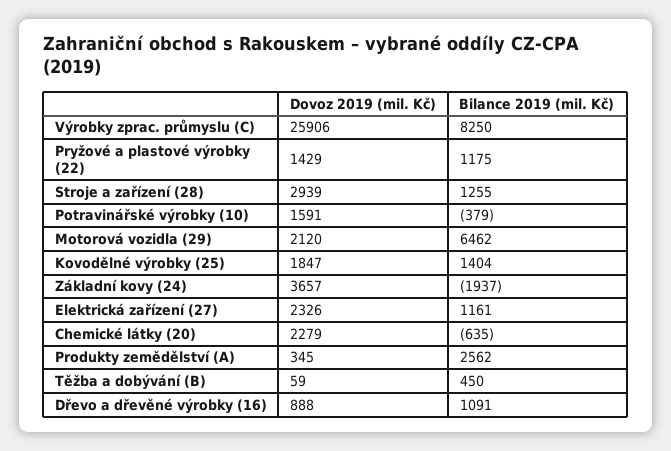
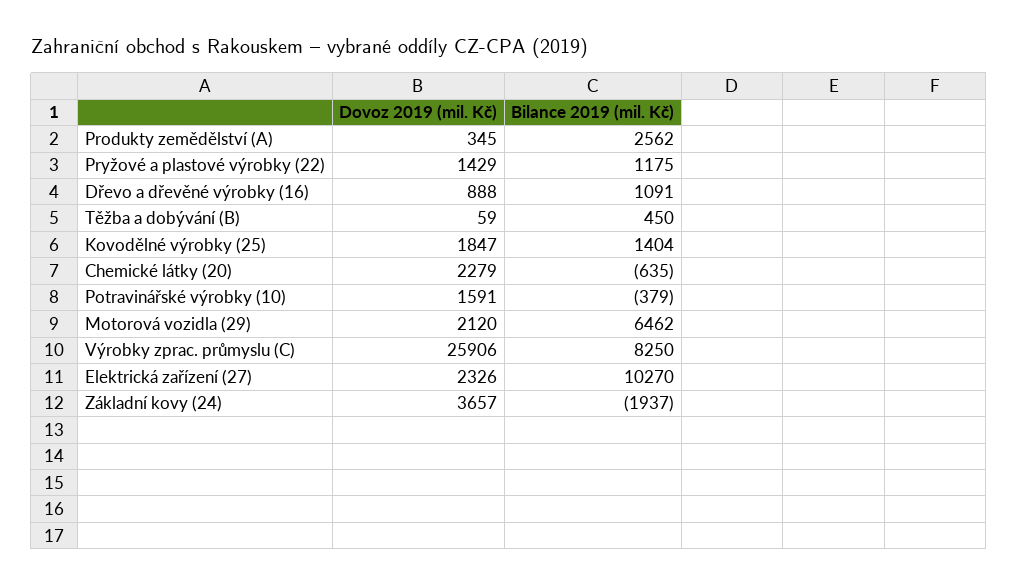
Dovoz 2019 (mil. Kč), Stroje a zařízení (28): 2939 -> none
Bilance 2019 (mil. Kč), Stroje a zařízení (28): 1255 -> none
Bilance 2019 (mil. Kč), Elektrická zařízení (27): 1161 -> 10270

